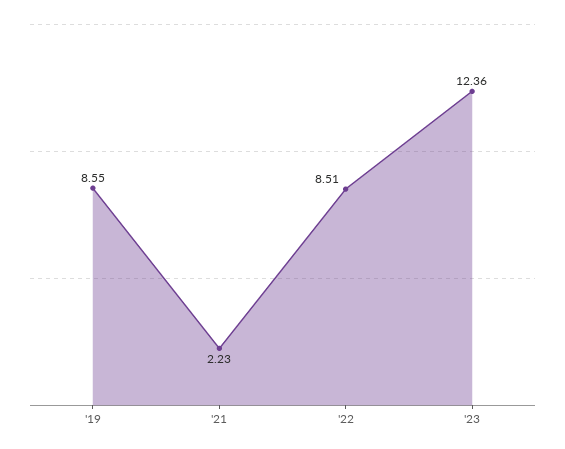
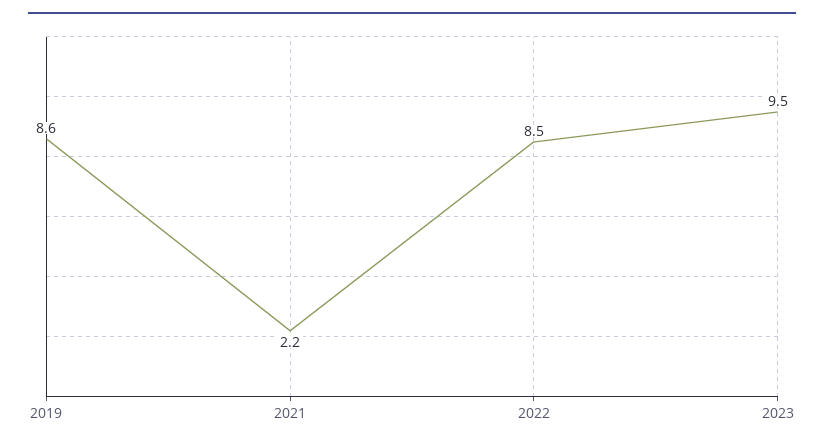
'23: 12.36 -> 9.5

